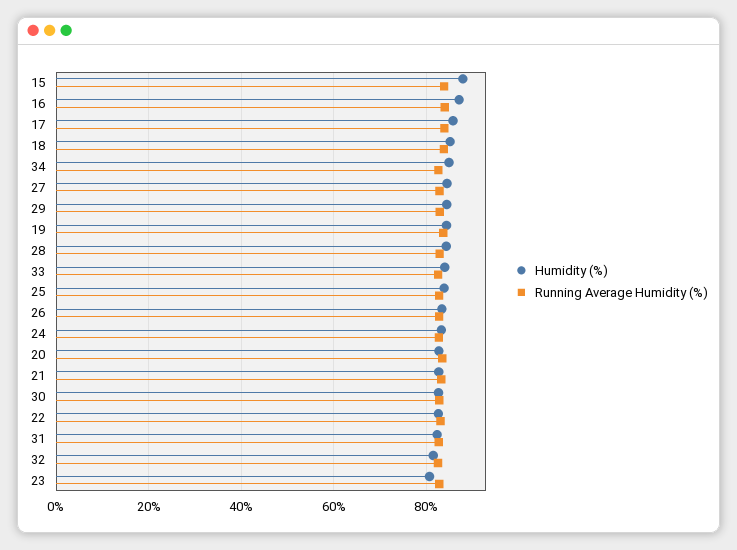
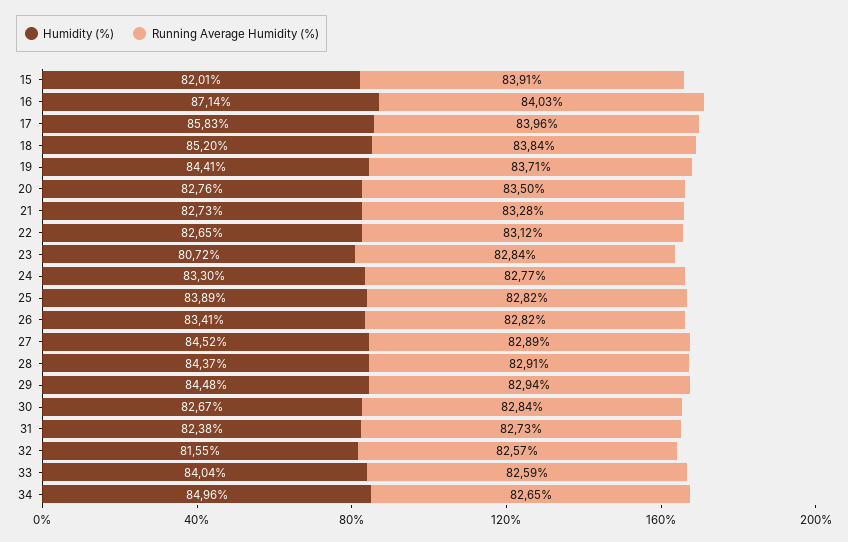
Humidity (%), 15: 88 -> 82.01

